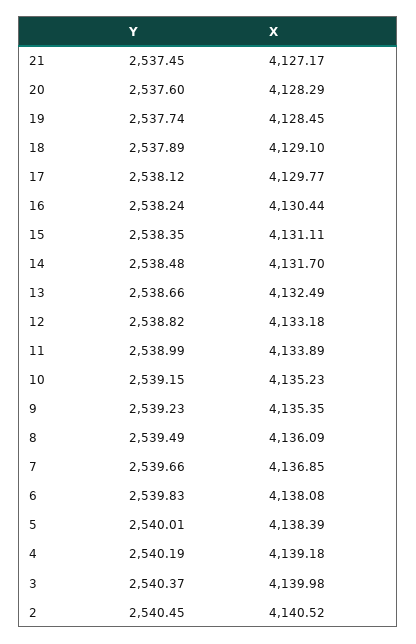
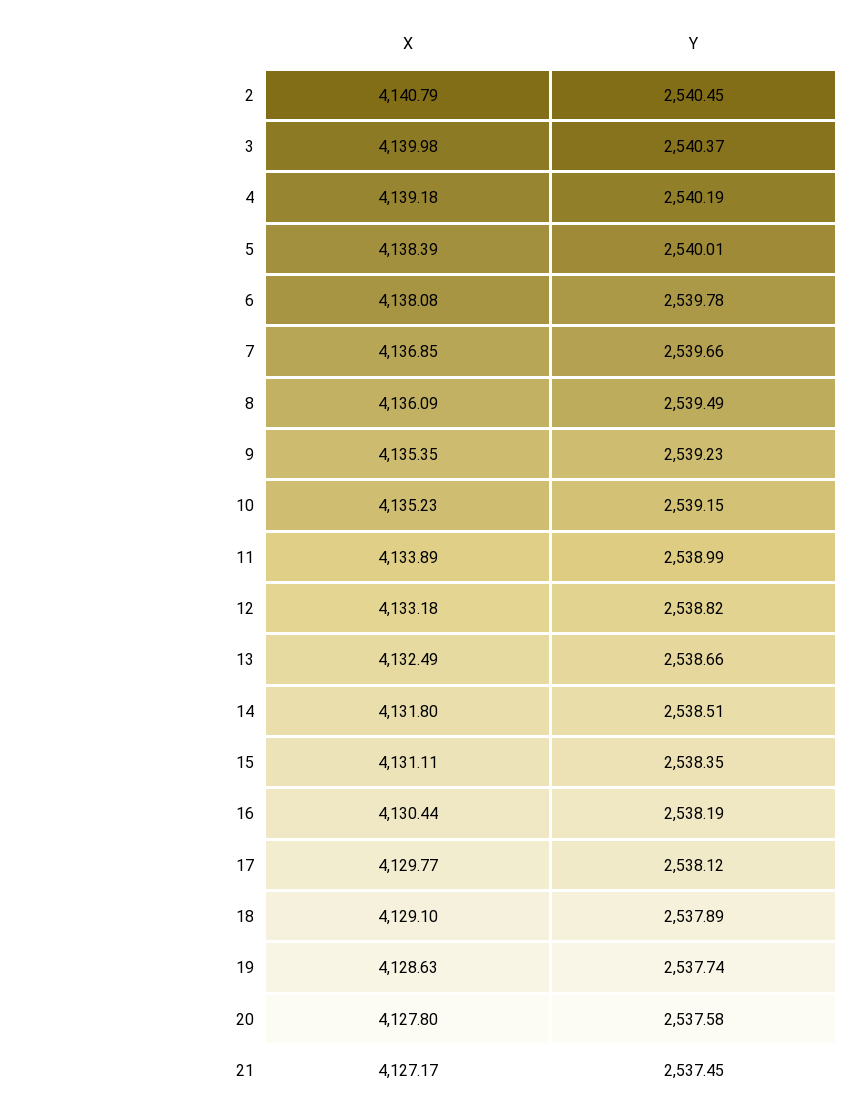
Y, 20: 2537.6 -> 2537.58
X, 20: 4128.29 -> 4127.8
X, 19: 4128.45 -> 4128.63
Y, 16: 2538.24 -> 2538.19
Y, 14: 2538.48 -> 2538.51
X, 14: 4131.7 -> 4131.8
Y, 6: 2539.83 -> 2539.78
X, 2: 4140.52 -> 4140.79

